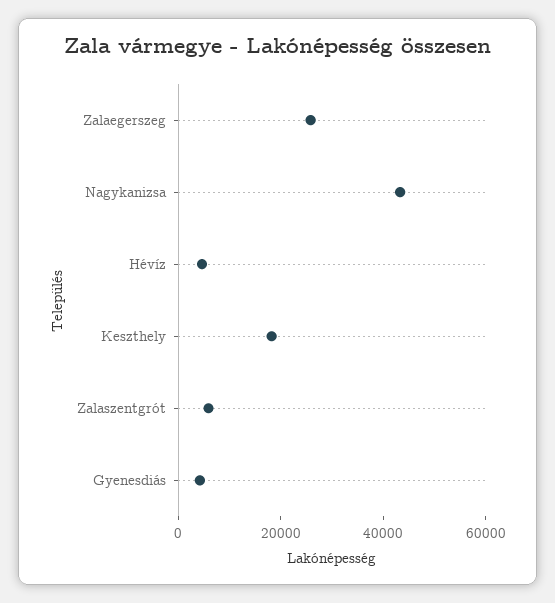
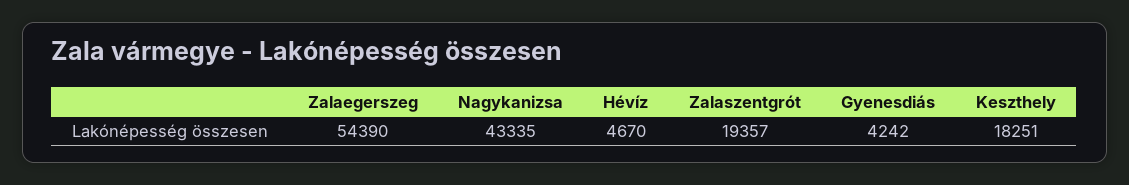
Zalaegerszeg: 25000 -> 54390
Zalaszentgrót: 5000 -> 19357

